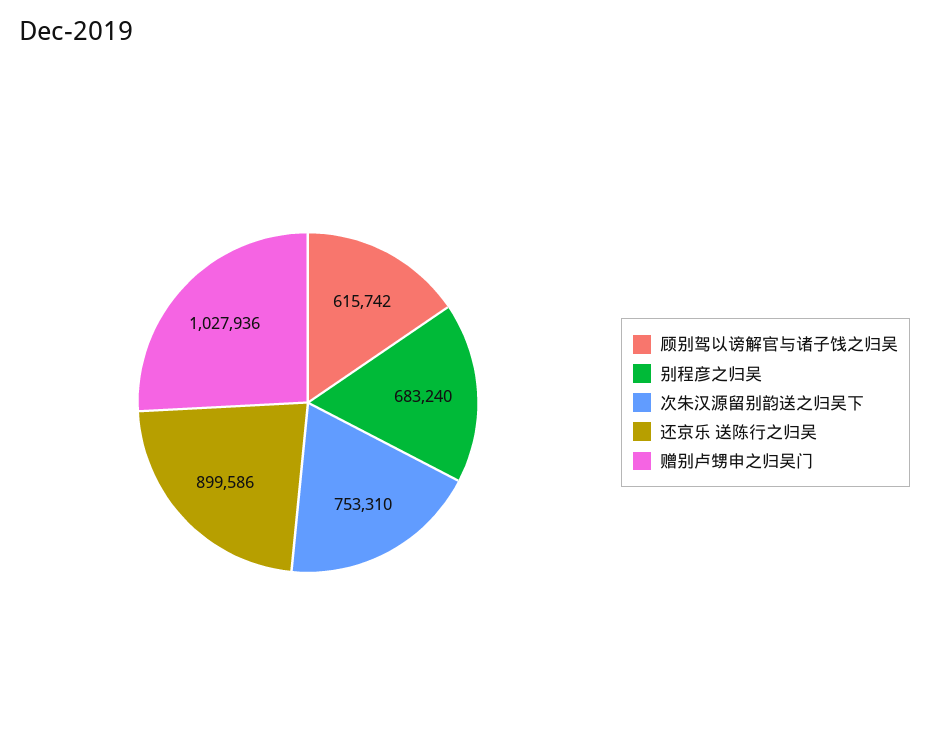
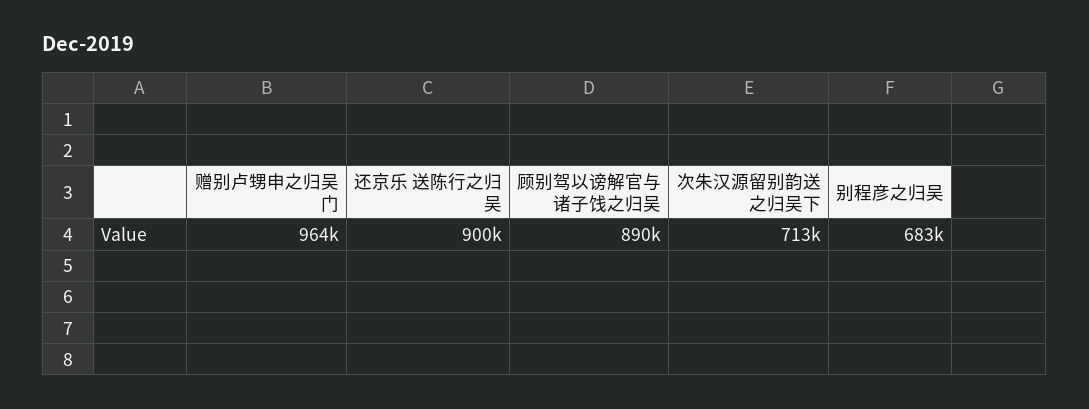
顾别驾以谤解官与诸子饯之归吴: 615742 -> 890000
次朱汉源留别韵送之归吴下: 753310 -> 713000
赠别卢甥申之归吴门: 1027936 -> 964000

